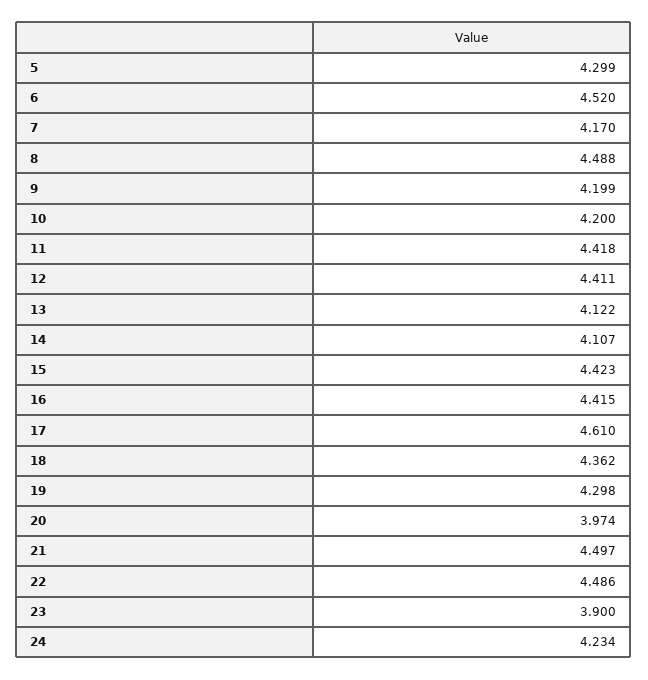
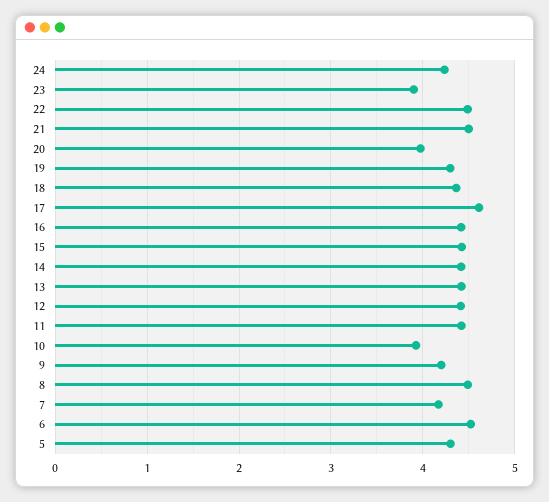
10: 4.2 -> 3.9
13: 4.122 -> 4.4
14: 4.107 -> 4.4

